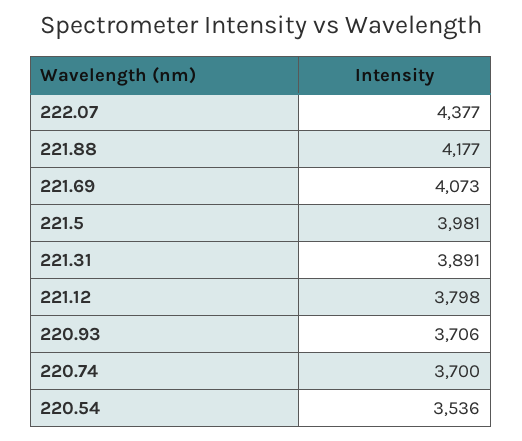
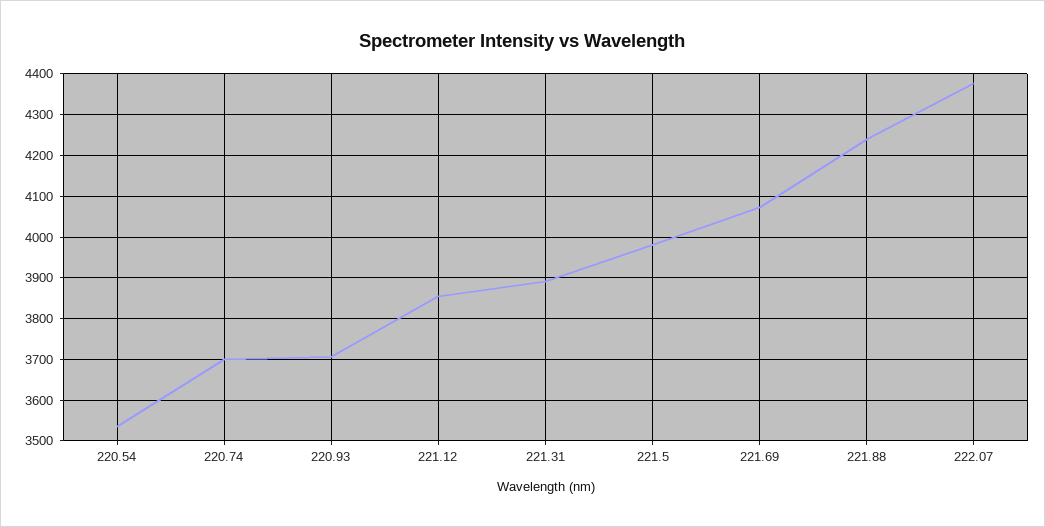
221.88: 4177 -> 4240
221.12: 3798 -> 3860

